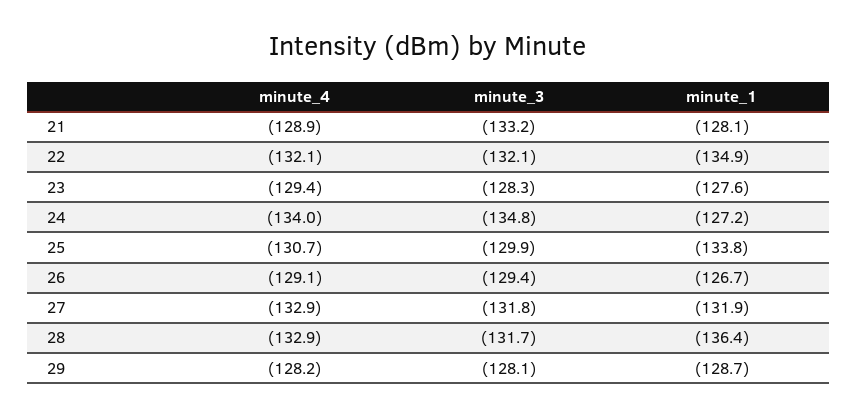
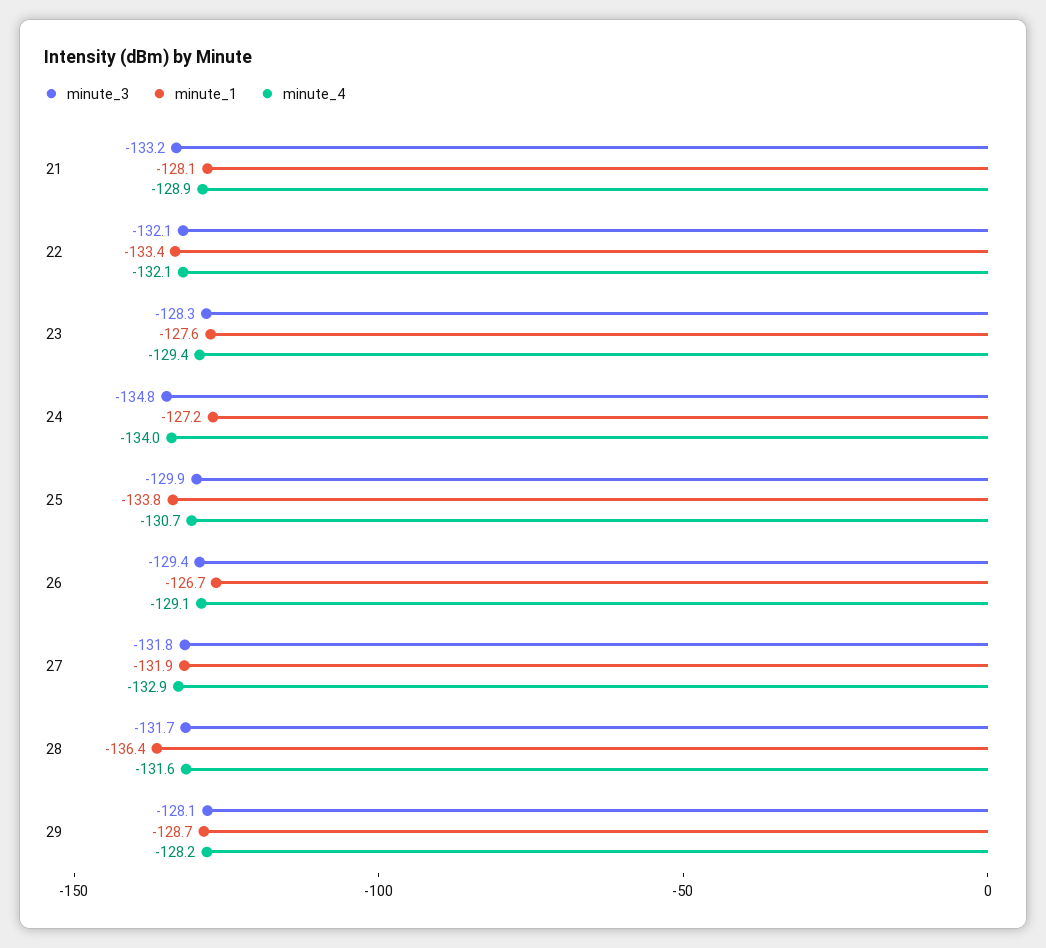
minute_1, 22: -134.9 -> -133.4
minute_4, 28: -132.9 -> -131.6

